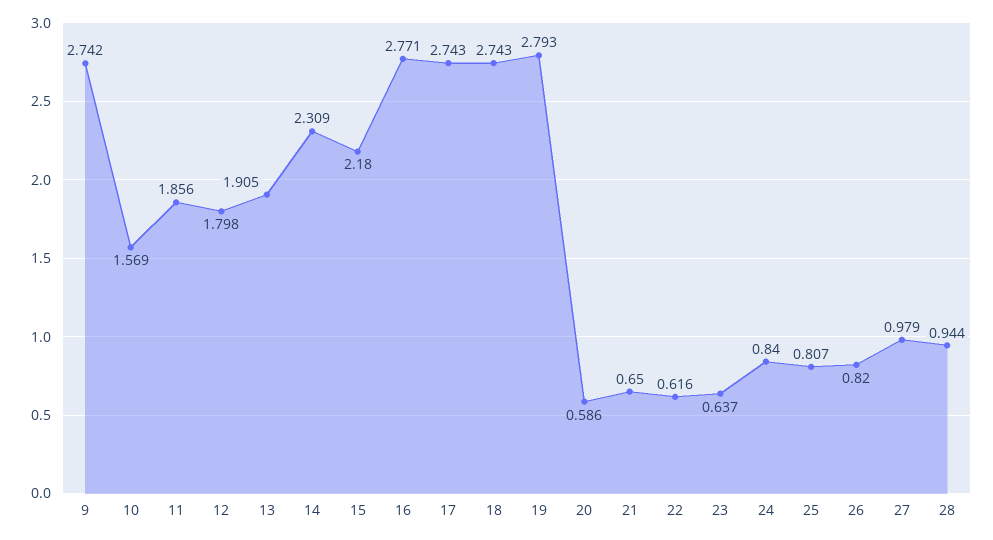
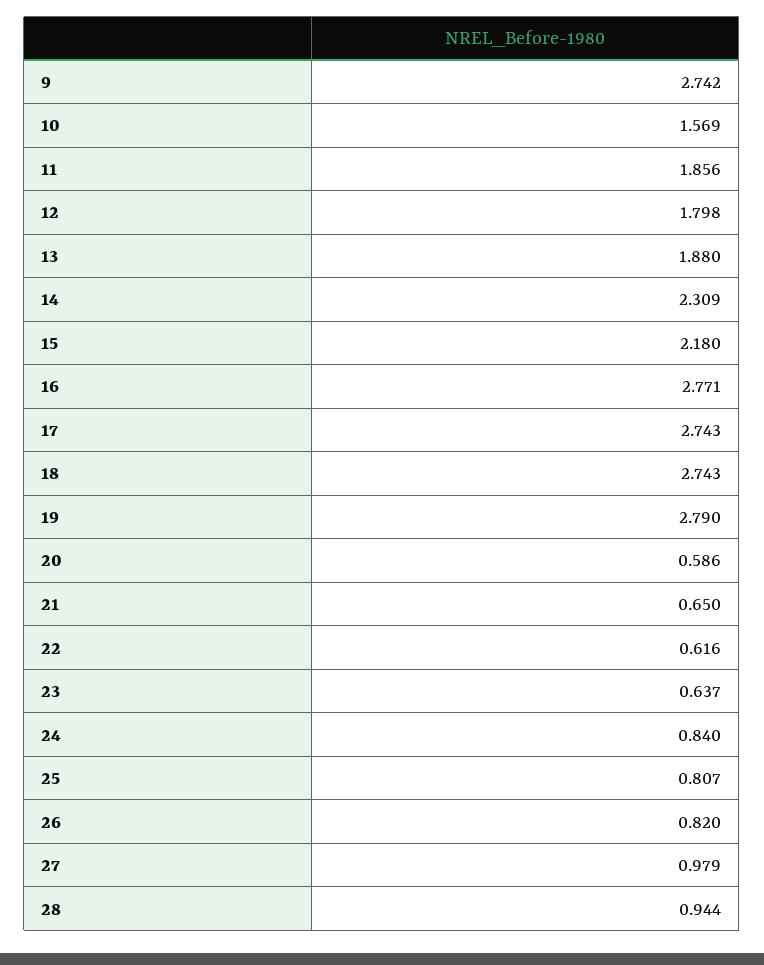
13: 1.905 -> 1.88
19: 2.793 -> 2.79

